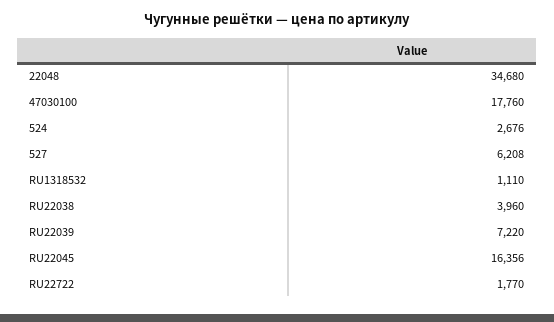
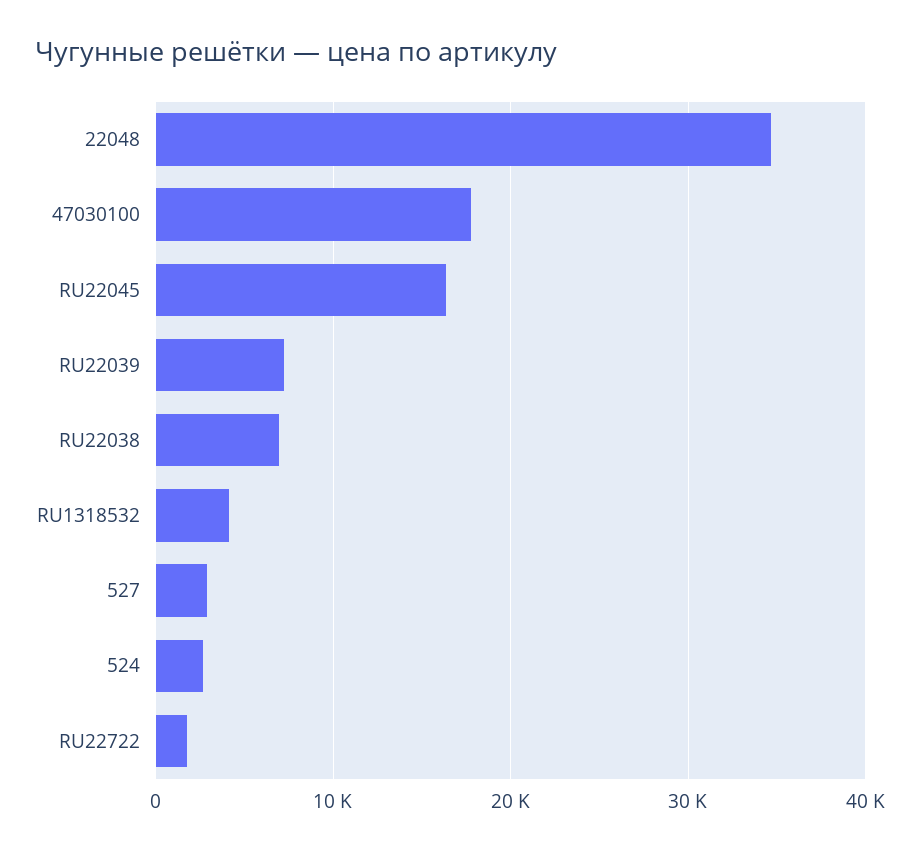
527: 6208 -> 3000
RU1318532: 1110 -> 4000
RU22038: 3960 -> 7000

